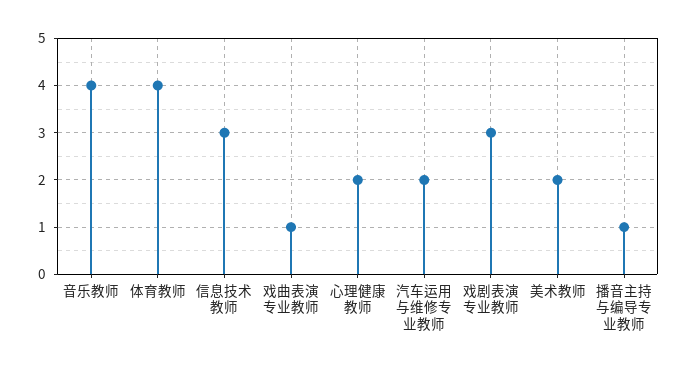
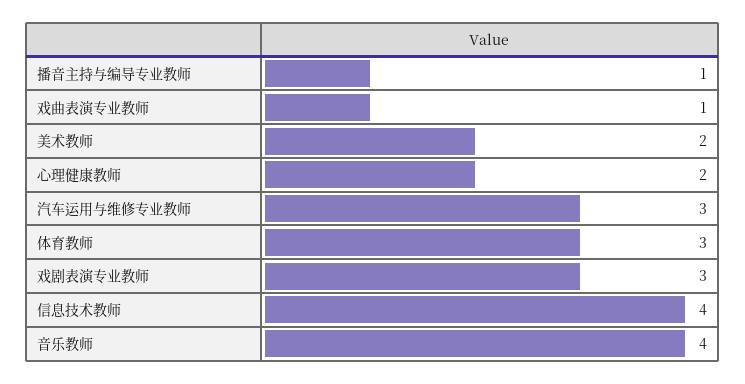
体育教师: 4 -> 3
信息技术教师: 3 -> 4
汽车运用与维修专业教师: 2 -> 3

